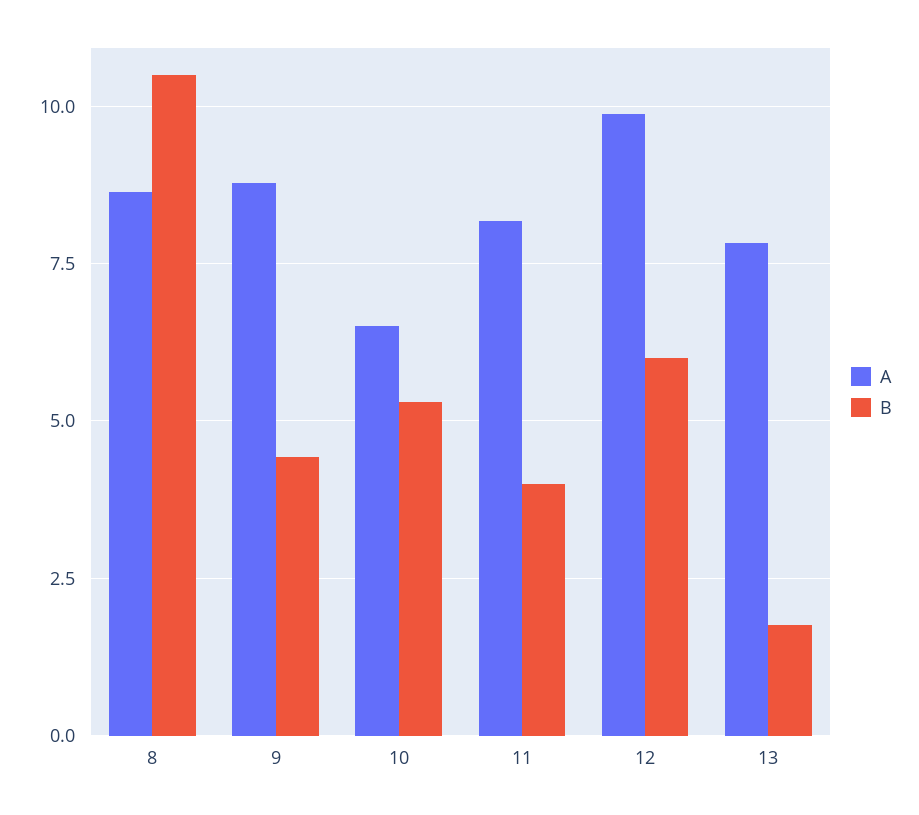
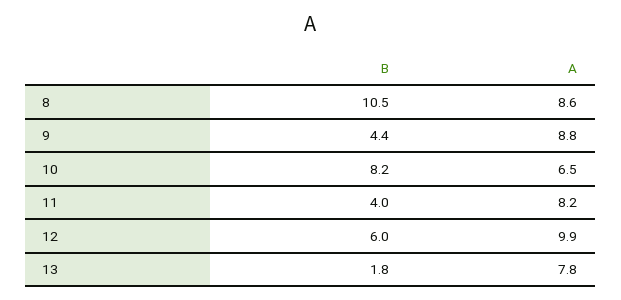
B, 10: 5.25 -> 8.2

